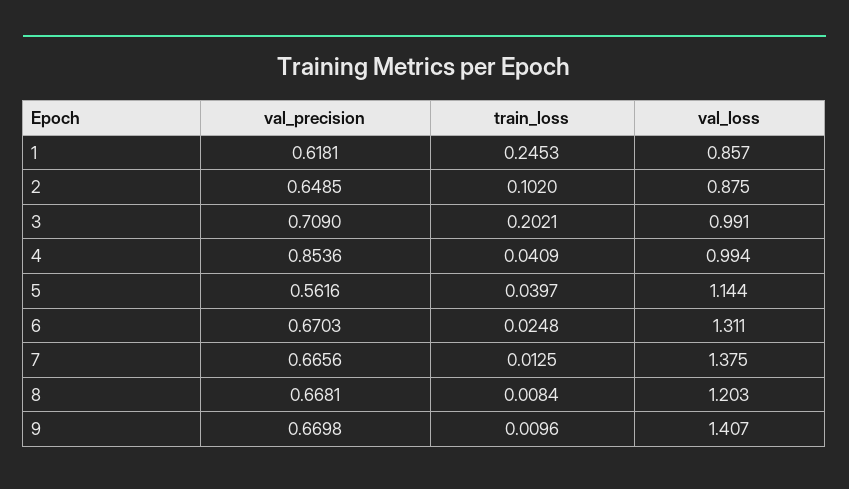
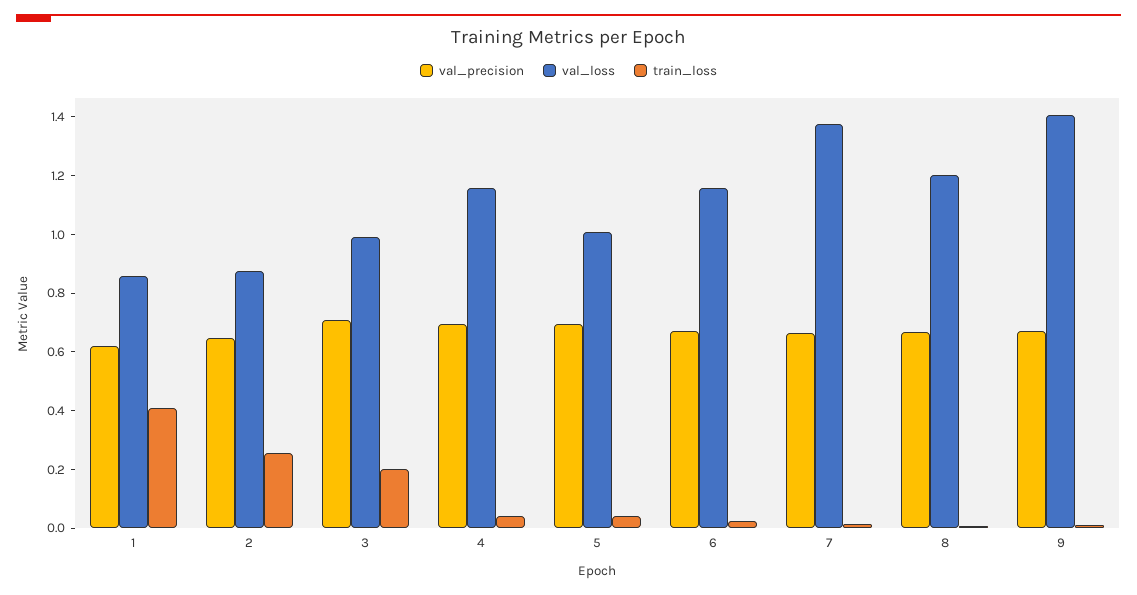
train_loss, 1: 0.2453 -> 0.4
train_loss, 2: 0.102 -> 0.25
val_precision, 4: 0.8536 -> 0.7
val_loss, 4: 0.994 -> 1.15
val_precision, 5: 0.5616 -> 0.7
val_loss, 5: 1.144 -> 1
val_loss, 6: 1.311 -> 1.15

